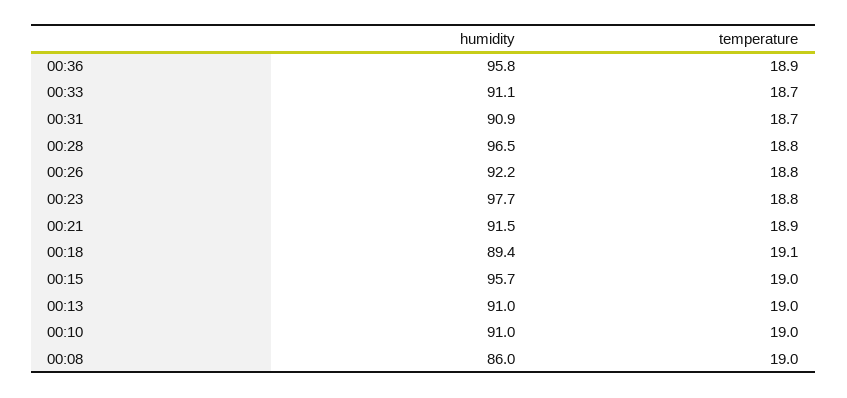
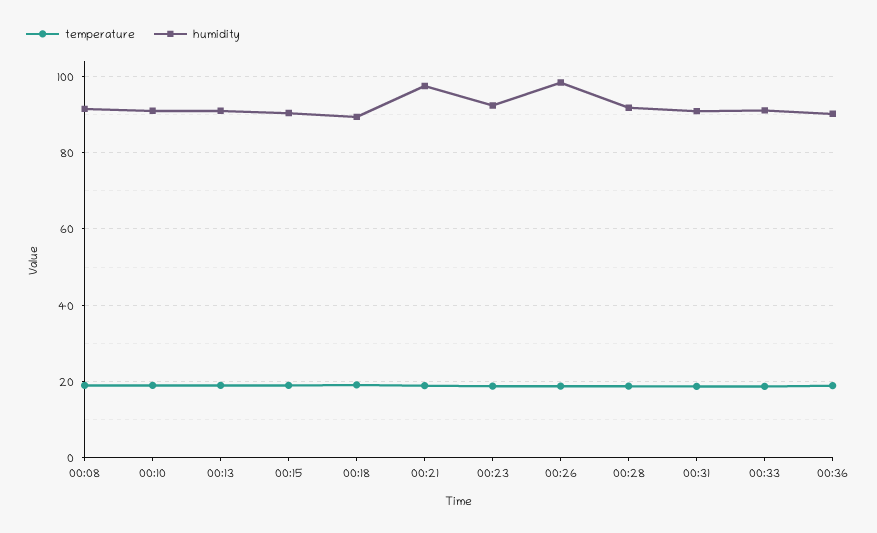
humidity, 00:36: 95.8 -> 90
humidity, 00:28: 96.5 -> 92
humidity, 00:26: 92.2 -> 98
humidity, 00:23: 97.7 -> 92
humidity, 00:21: 91.5 -> 98
humidity, 00:15: 95.7 -> 90
humidity, 00:08: 86 -> 92

